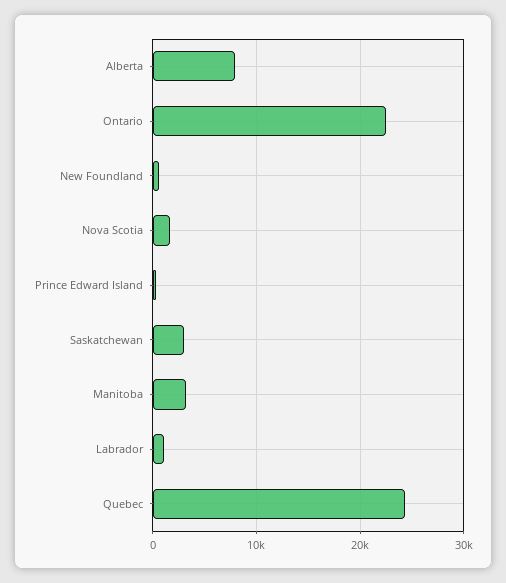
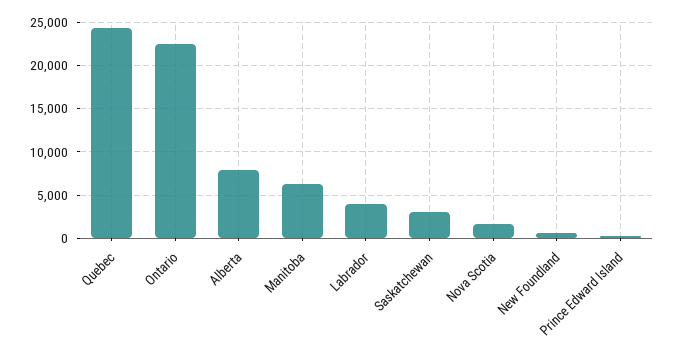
Manitoba: 3000 -> 6000
Labrador: 1000 -> 4000

